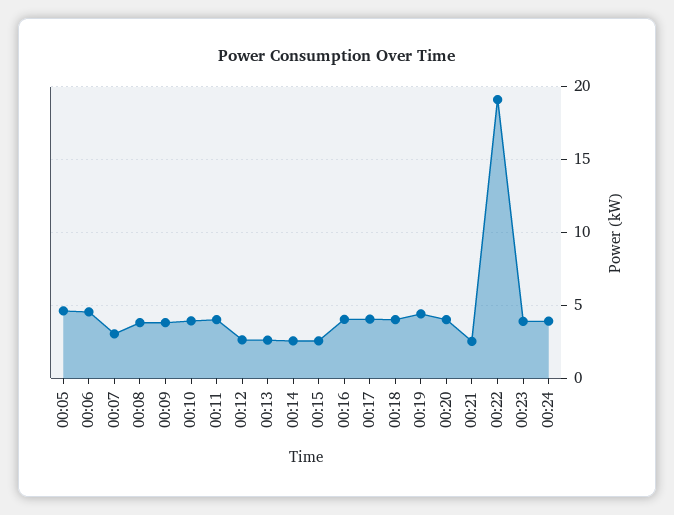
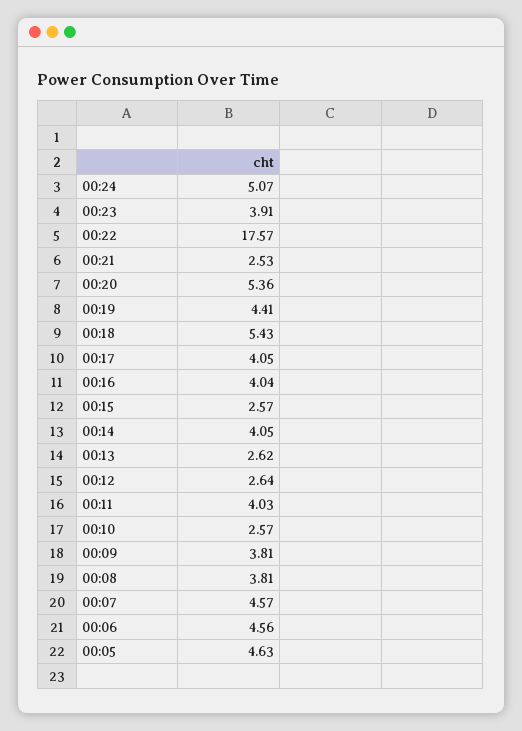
00:07: 3 -> 4.57
00:10: 4 -> 2.57
00:14: 2.5 -> 4.05
00:18: 4 -> 5.43
00:20: 4 -> 5.36
00:22: 19 -> 17.57
00:24: 4 -> 5.07

